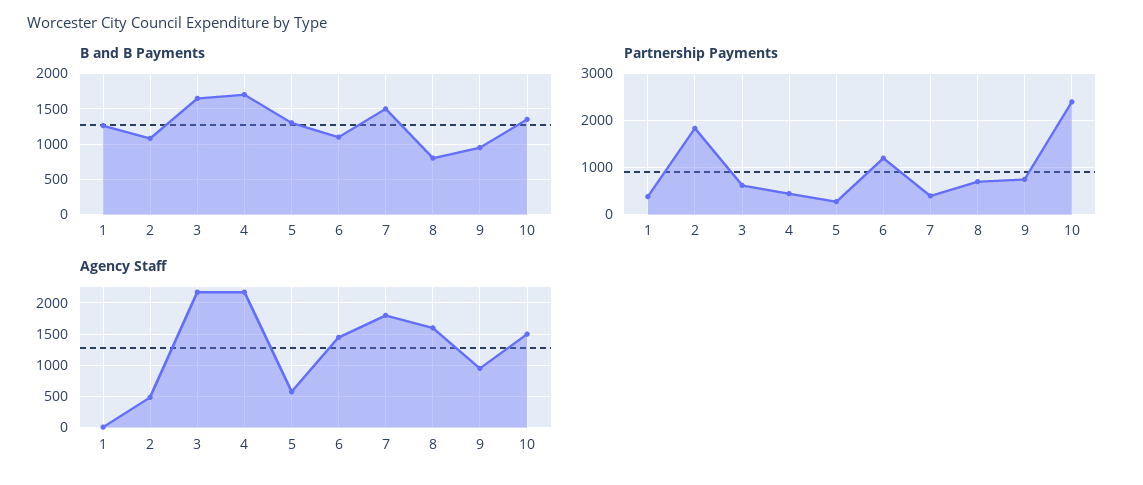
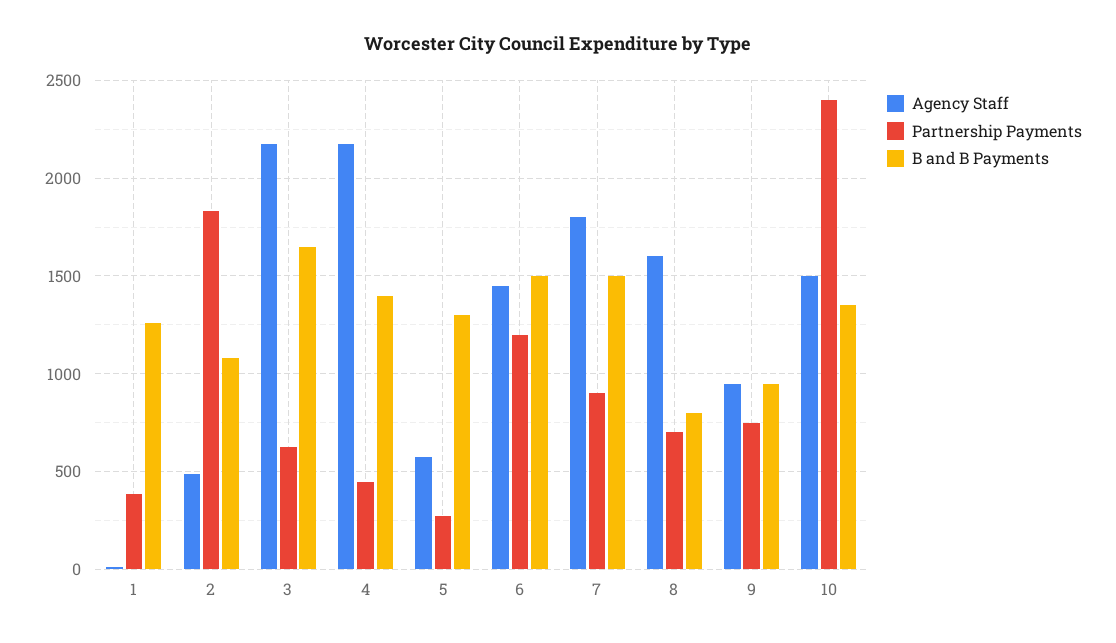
B and B Payments, 4: 1700 -> 1400
B and B Payments, 6: 1100 -> 1500
Partnership Payments, 7: 400 -> 900

